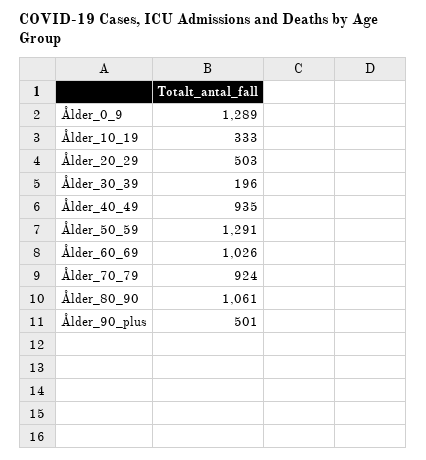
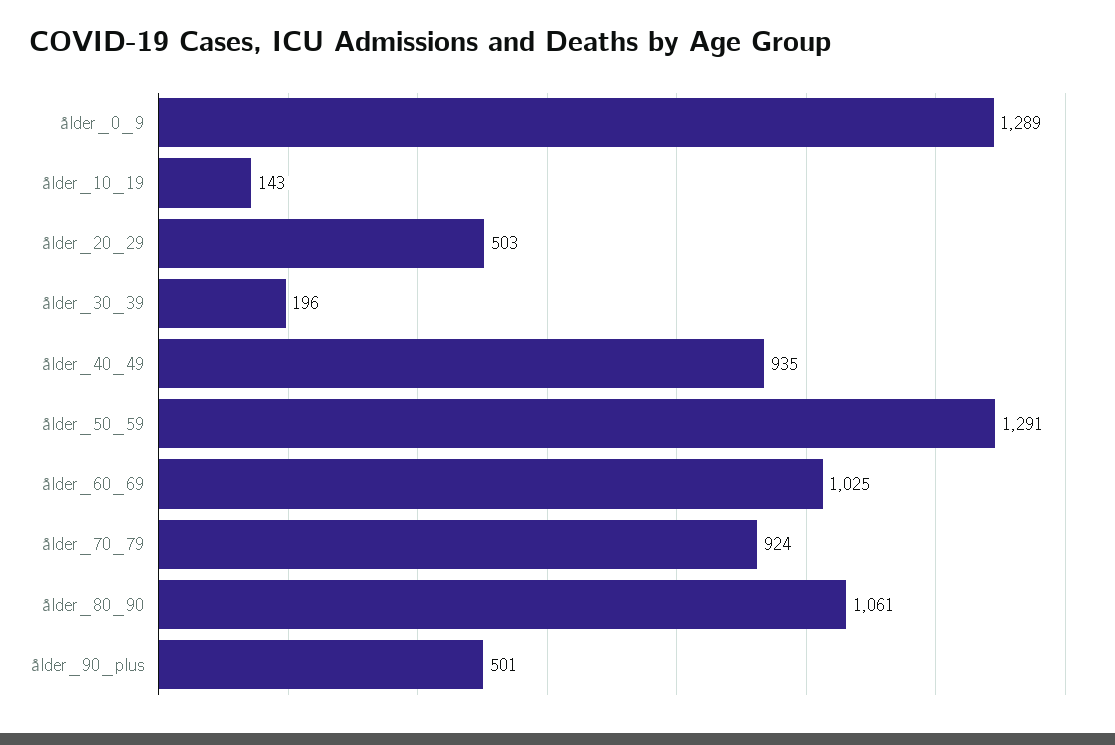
Ålder_10_19: 333 -> 143
Ålder_60_69: 1026 -> 1025

